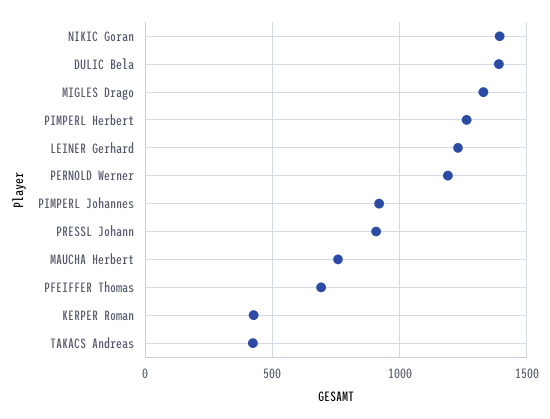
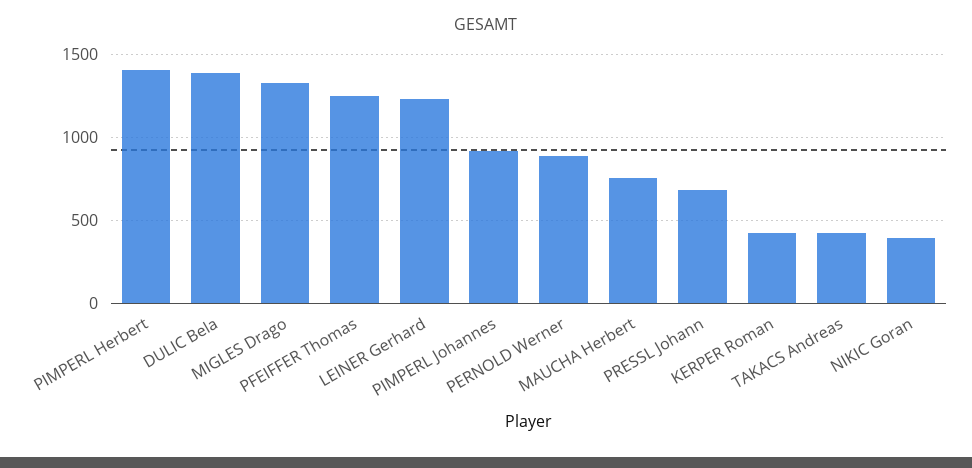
NIKIC Goran: 1400 -> 400
PIMPERL Herbert: 1250 -> 1400
PERNOLD Werner: 1200 -> 900
PRESSL Johann: 900 -> 700
PFEIFFER Thomas: 700 -> 1250

